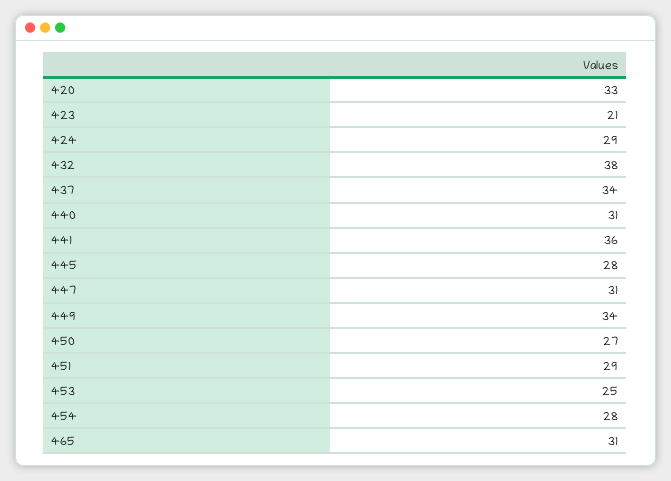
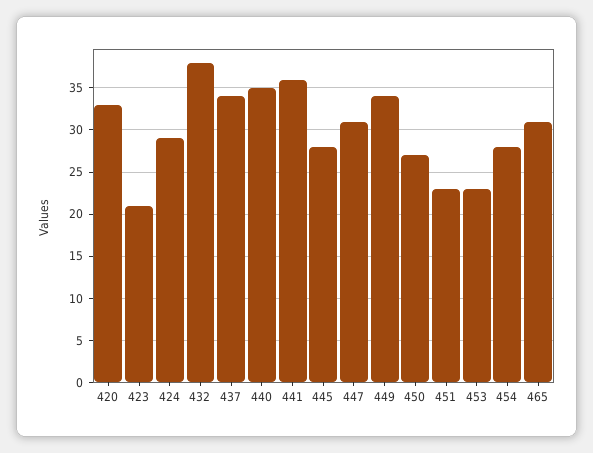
440: 31 -> 35
451: 29 -> 23
453: 25 -> 23

